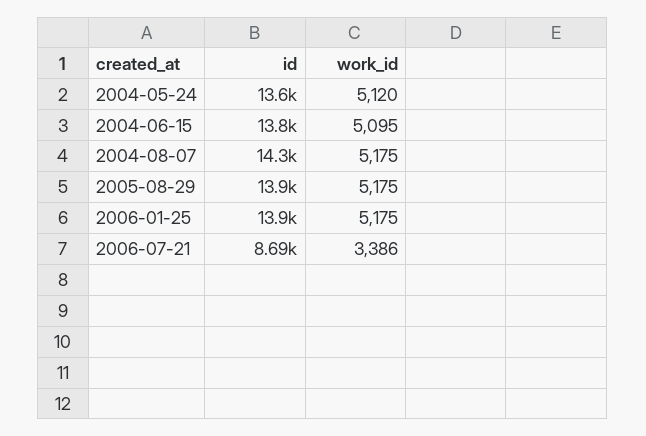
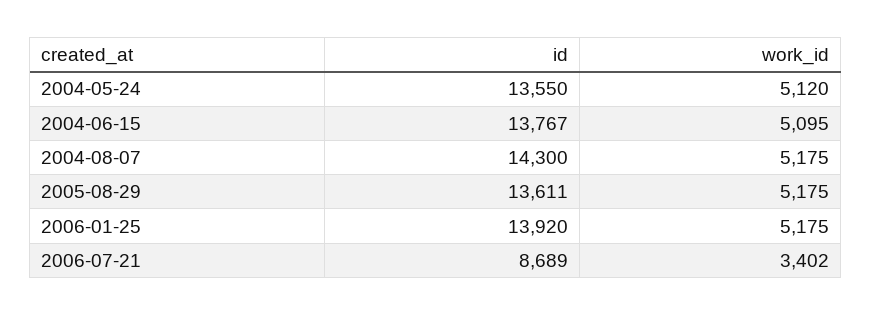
id, 2005-08-29: 13900 -> 13611
work_id, 2006-07-21: 3386 -> 3402

